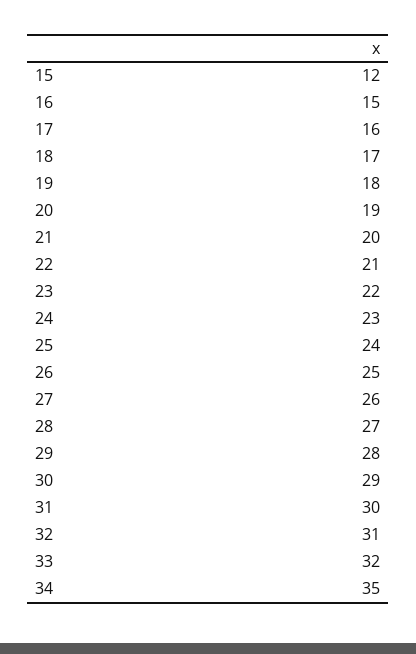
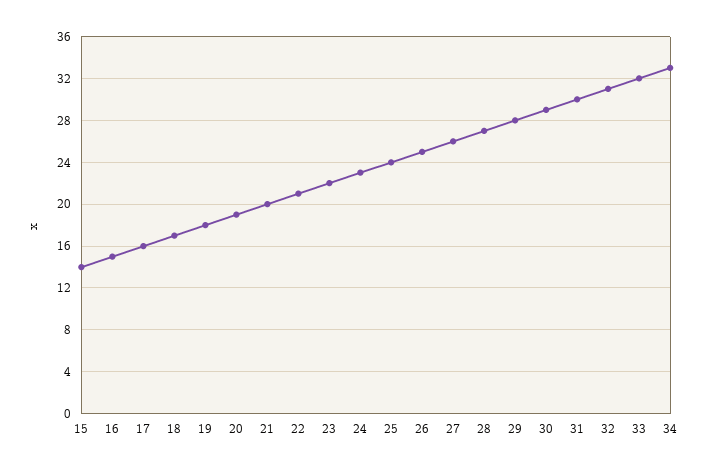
15: 12 -> 14
34: 35 -> 33

